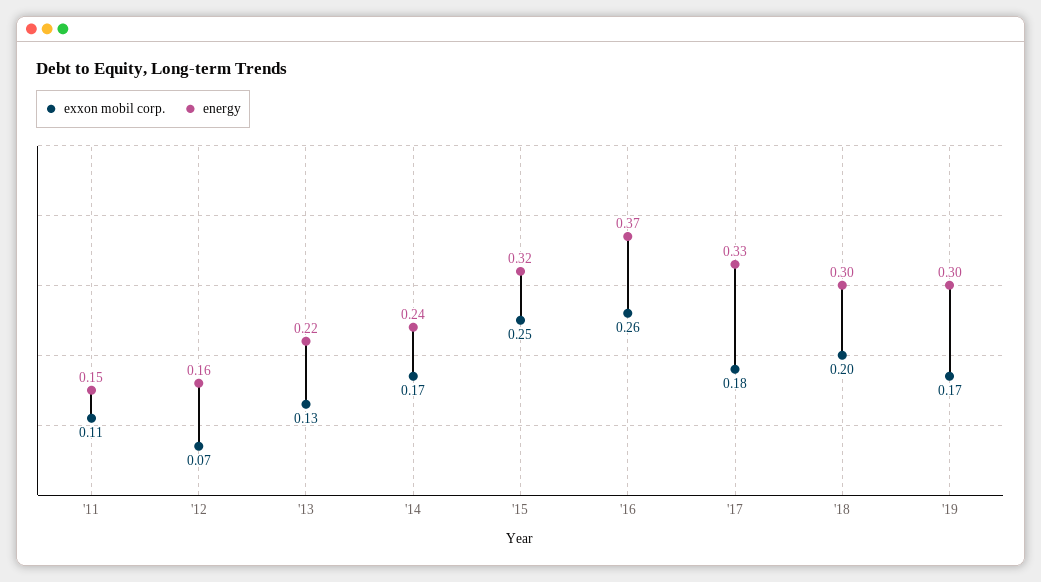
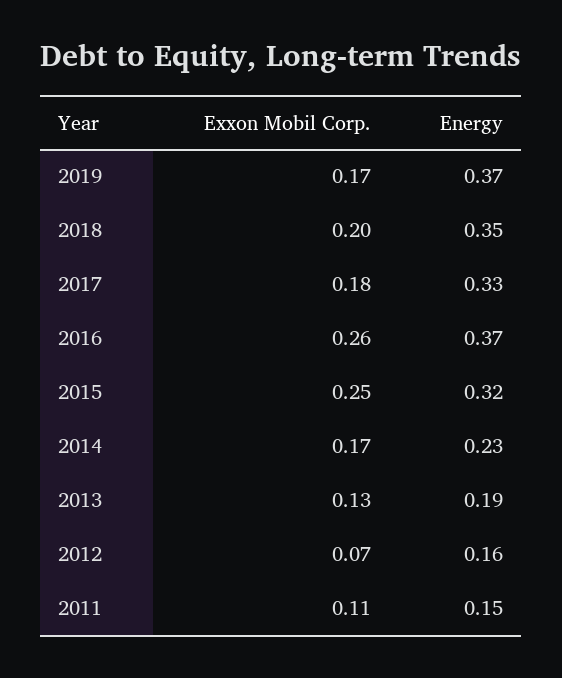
energy, '13: 0.22 -> 0.19
energy, '14: 0.24 -> 0.23
energy, '18: 0.3 -> 0.35
energy, '19: 0.3 -> 0.37

